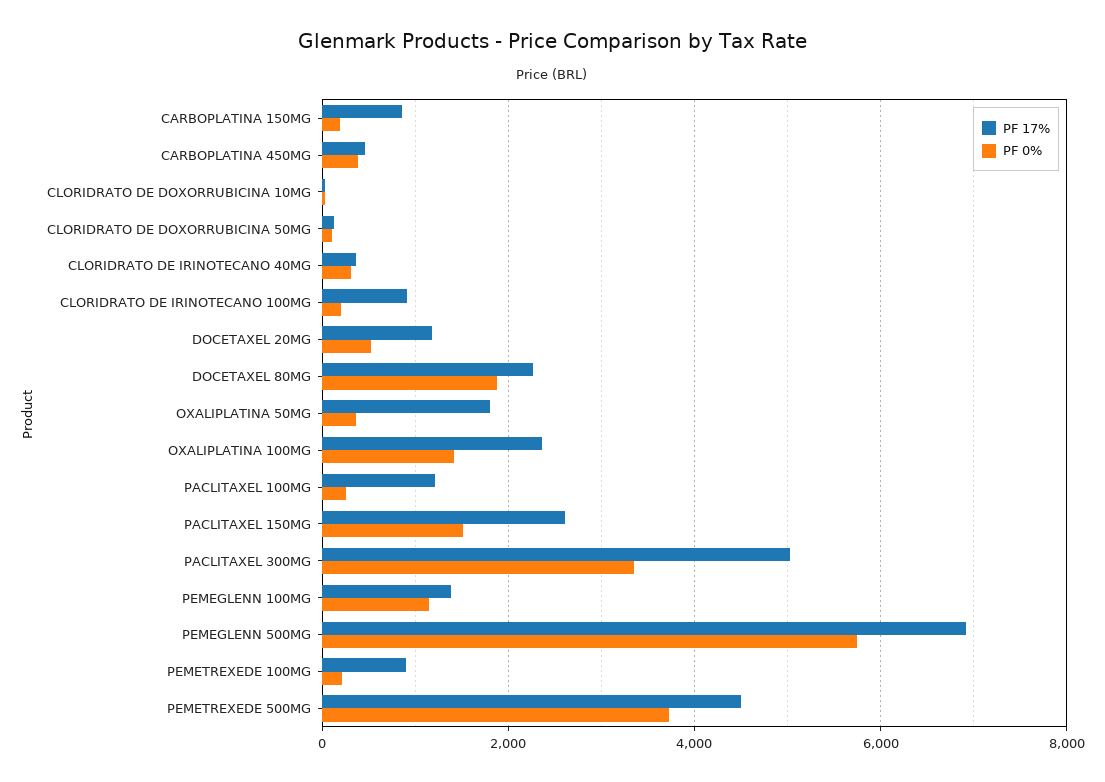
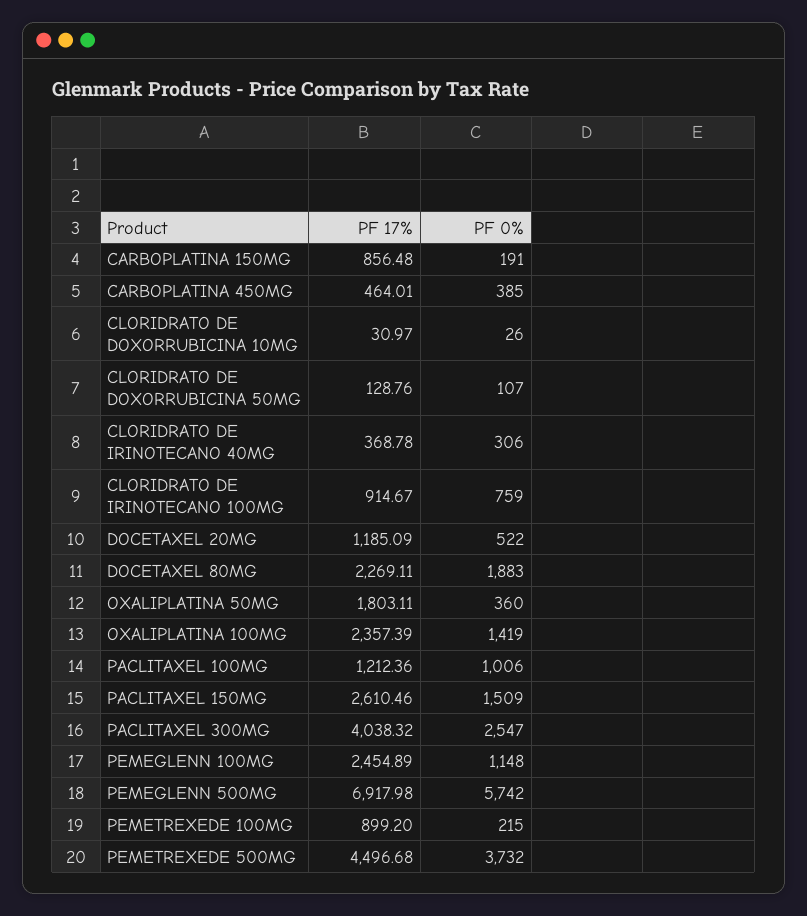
PF 0%, CLORIDRATO DE IRINOTECANO 100MG: 200 -> 759
PF 0%, PACLITAXEL 100MG: 200 -> 1006
PF 17%, PACLITAXEL 300MG: 5000 -> 4038.32
PF 0%, PACLITAXEL 300MG: 3400 -> 2547
PF 17%, PEMEGLENN 100MG: 1400 -> 2454.89

